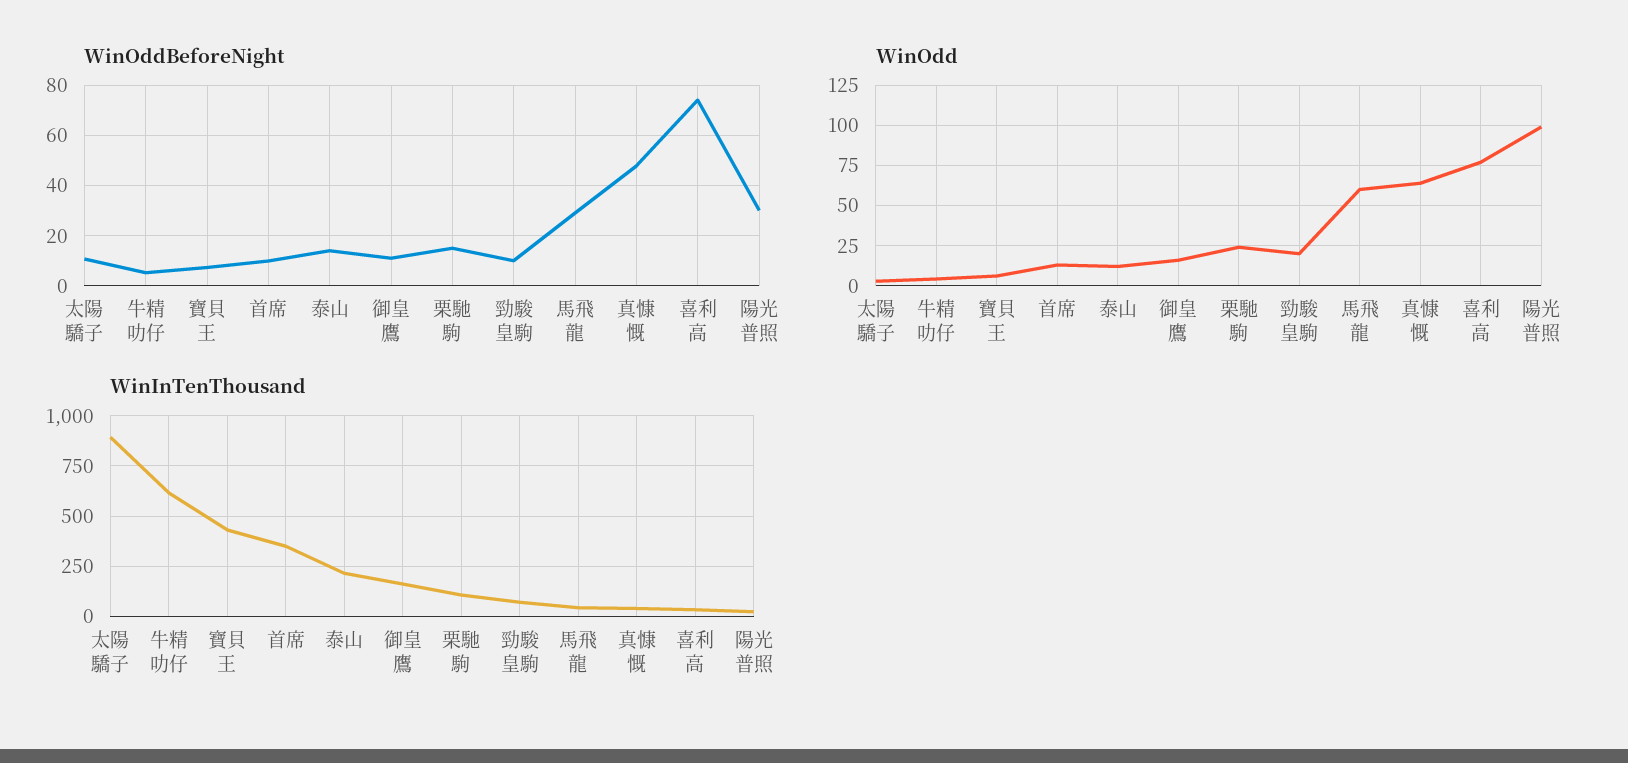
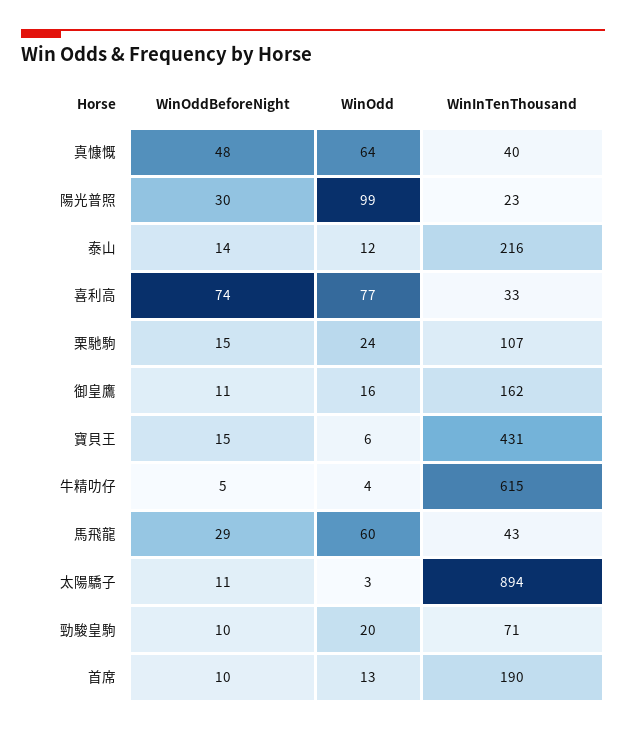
WinOddBeforeNight, 寶貝王: 7.5 -> 15
WinInTenThousand, 首席: 350 -> 190

